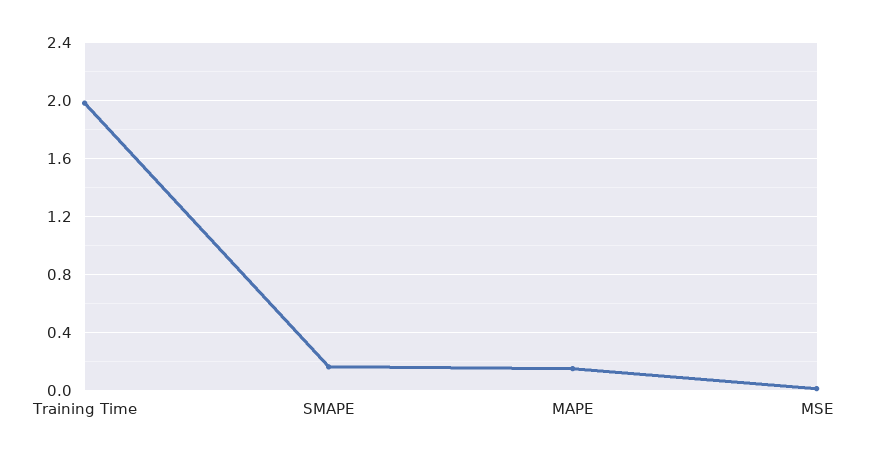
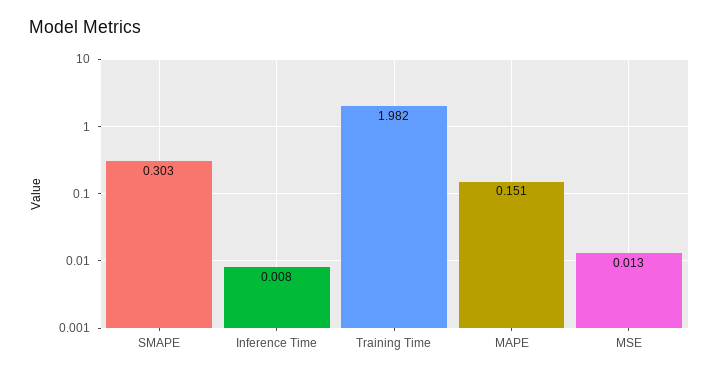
SMAPE: 0.15 -> 0.303
Inference Time: none -> 0.008

